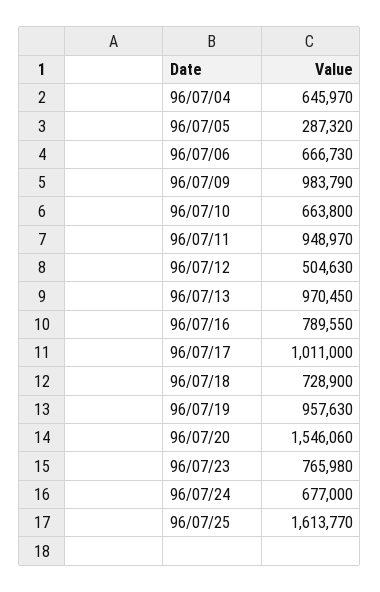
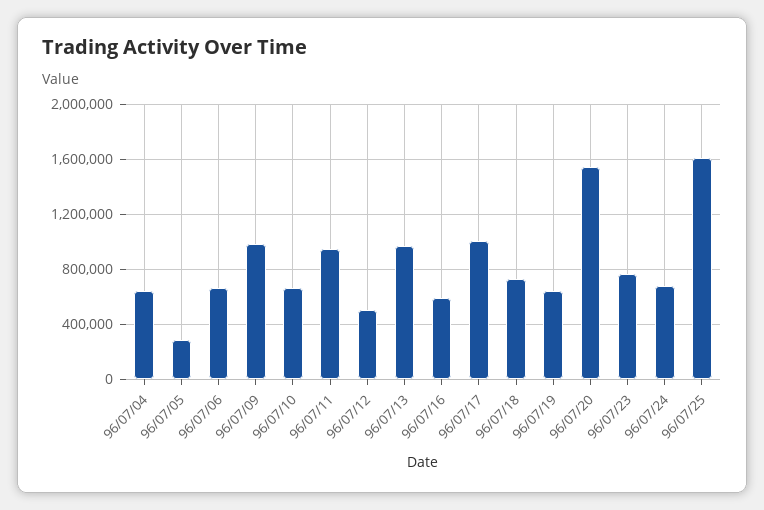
96/07/16: 789550 -> 600000
96/07/19: 957630 -> 650000

